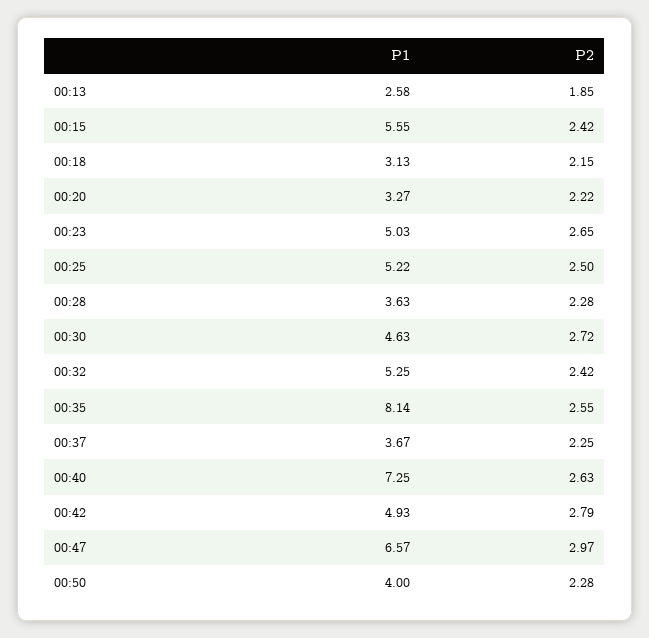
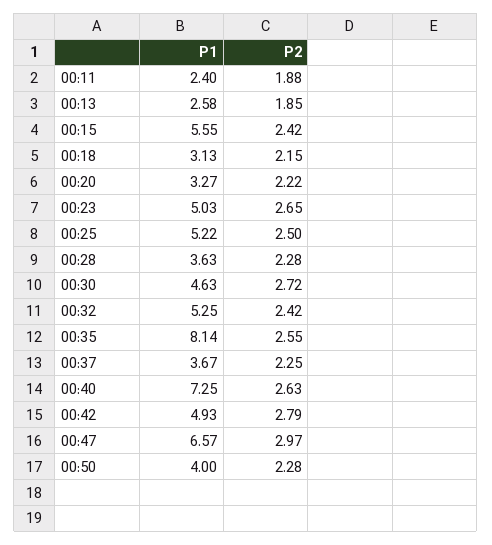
P1, 00:11: none -> 2.4
P2, 00:11: none -> 1.88

